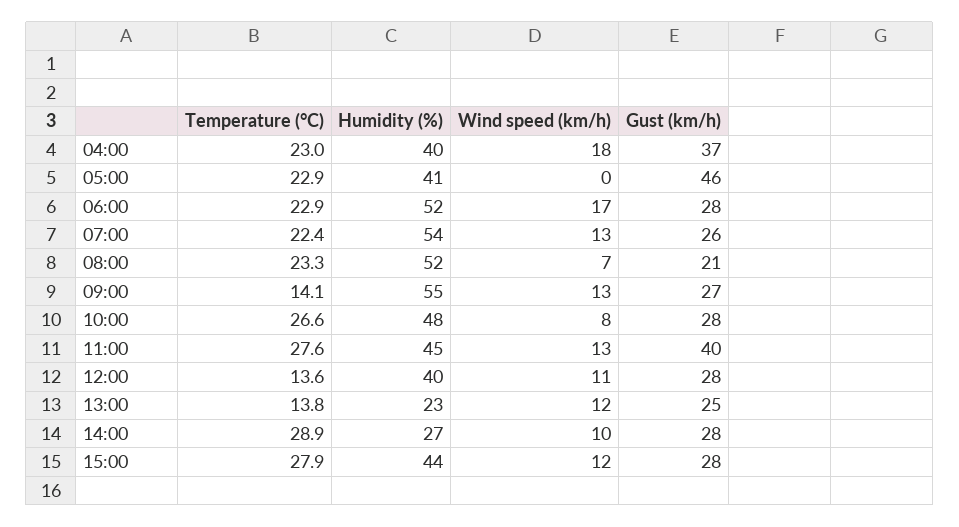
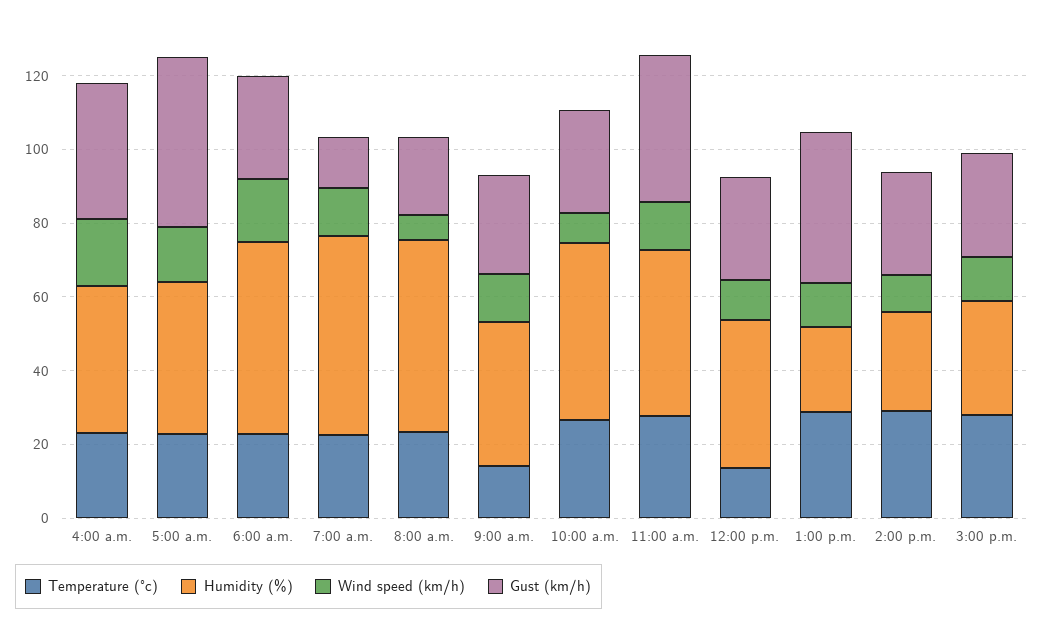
Wind speed (km/h), 05:00: 0 -> 15
Gust (km/h), 07:00: 26 -> 15
Humidity (%), 09:00: 55 -> 40
Temperature (°C), 13:00: 13.8 -> 30
Gust (km/h), 13:00: 25 -> 40
Humidity (%), 15:00: 44 -> 30

